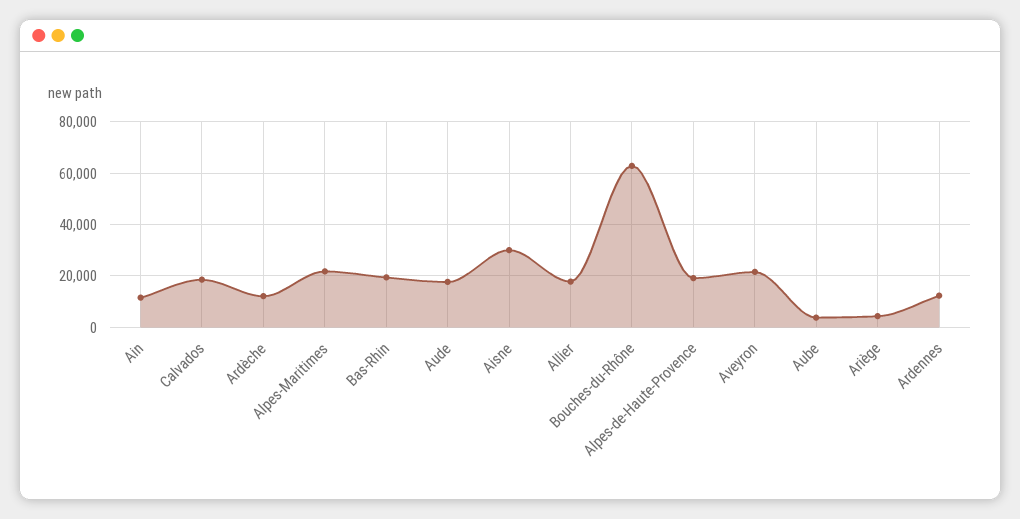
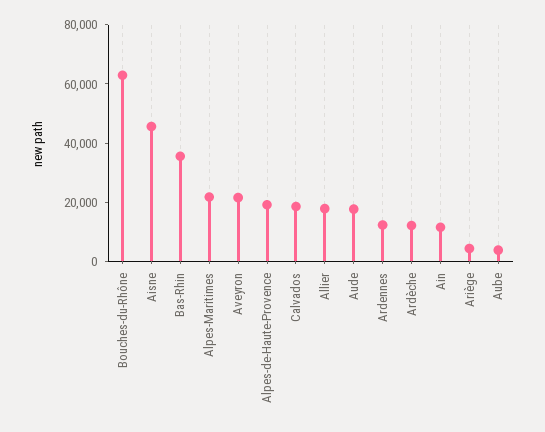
Bas-Rhin: 20000 -> 35000
Aisne: 30000 -> 45000

